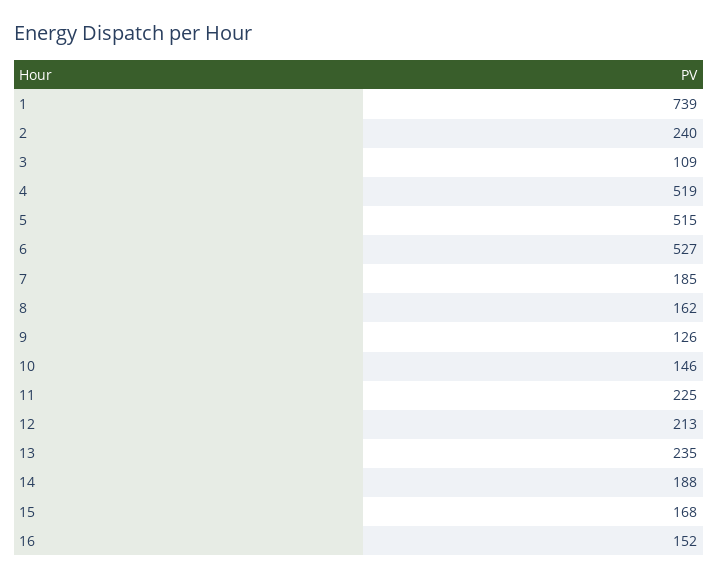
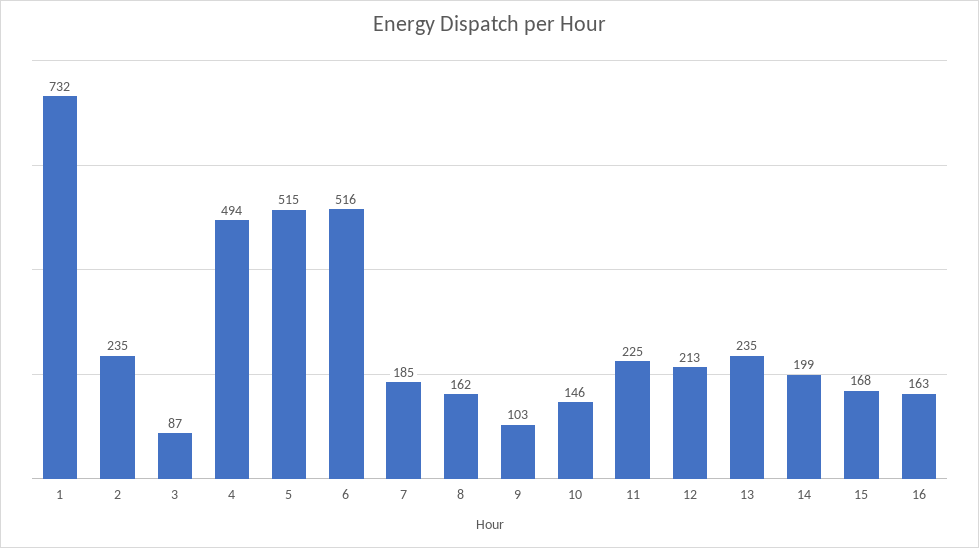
1: 739 -> 732
2: 240 -> 235
3: 109 -> 87
4: 519 -> 494
6: 527 -> 516
9: 126 -> 103
14: 188 -> 199
16: 152 -> 163

